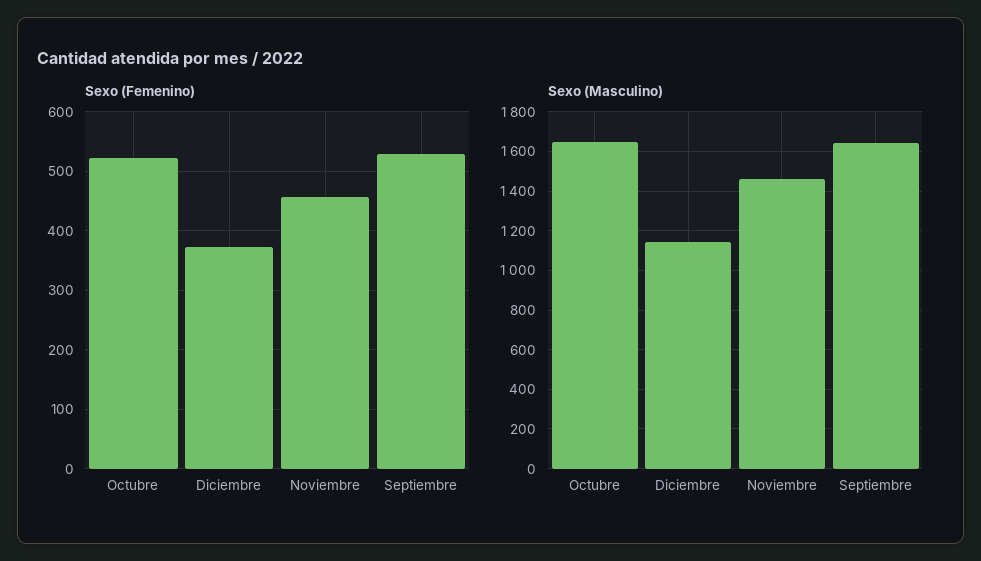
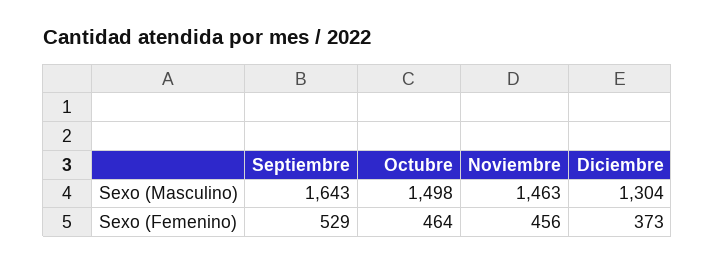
Sexo (Femenino), Octubre: 520 -> 464
Sexo (Masculino), Octubre: 1650 -> 1498
Sexo (Masculino), Diciembre: 1150 -> 1304

